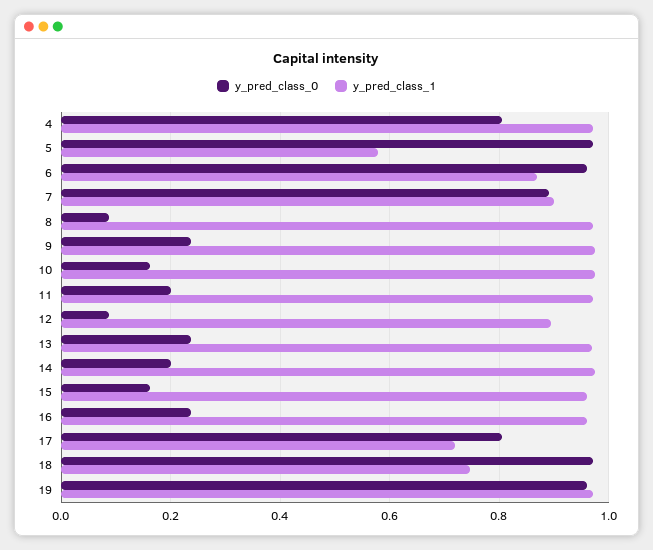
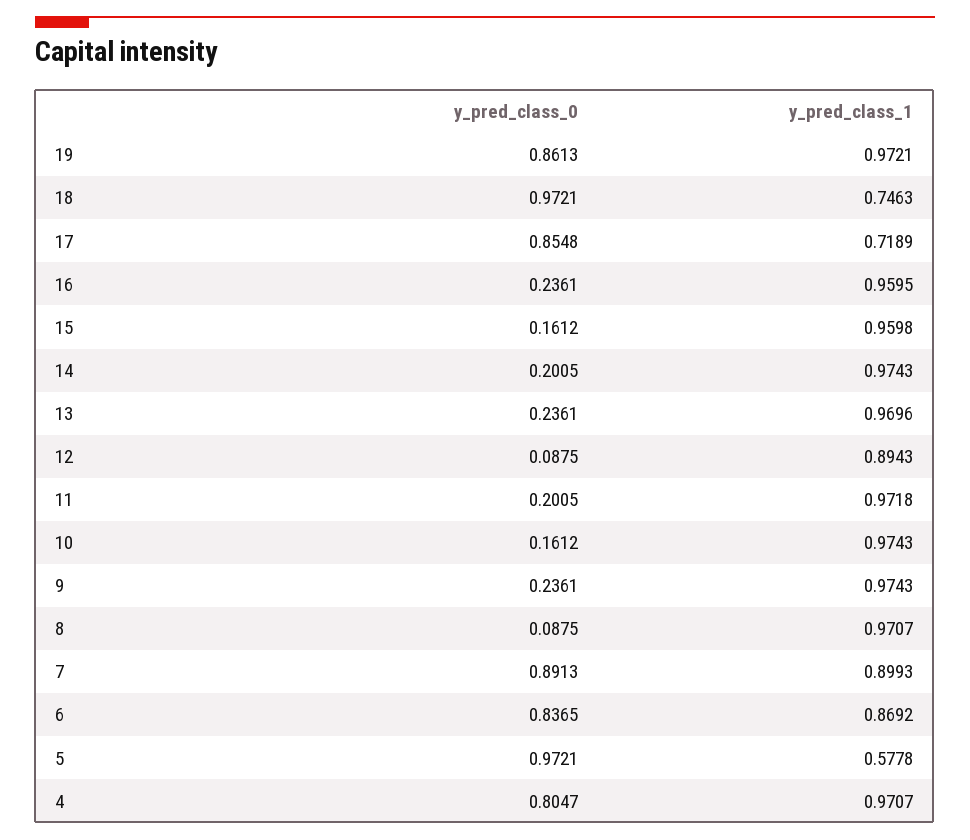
y_pred_class_0, 6: 0.96 -> 0.8365
y_pred_class_0, 17: 0.8 -> 0.8548
y_pred_class_0, 19: 0.96 -> 0.8613

